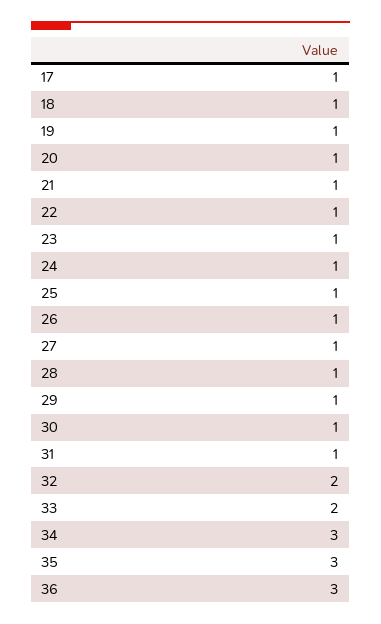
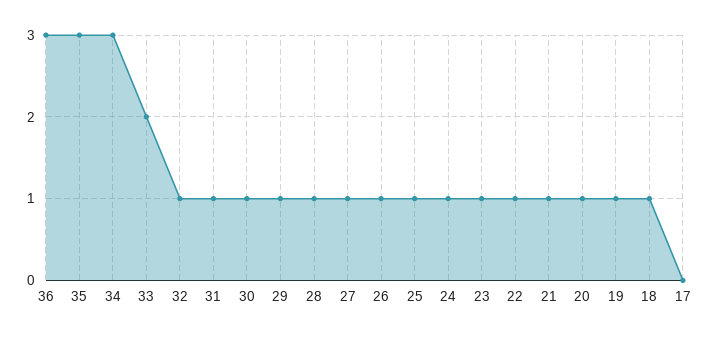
17: 1 -> 0
32: 2 -> 1

